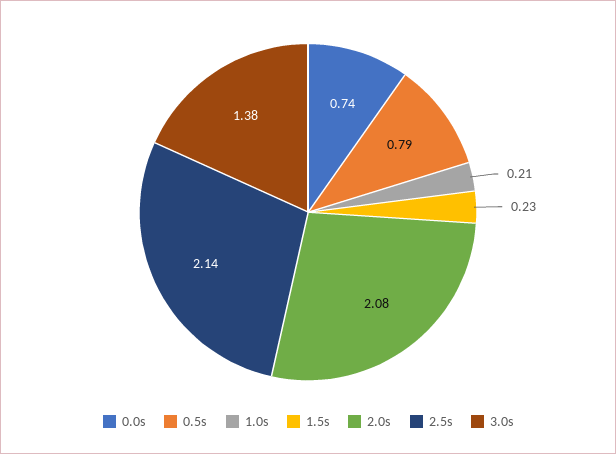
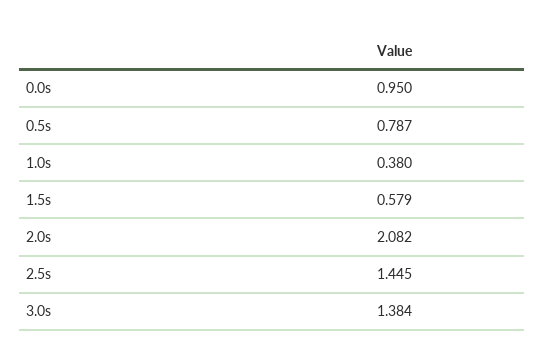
0.0s: 0.74 -> 0.95
1.0s: 0.21 -> 0.38
1.5s: 0.23 -> 0.579
2.5s: 2.14 -> 1.445

